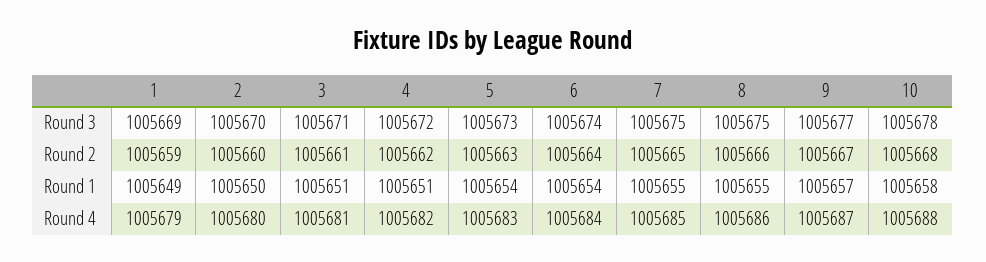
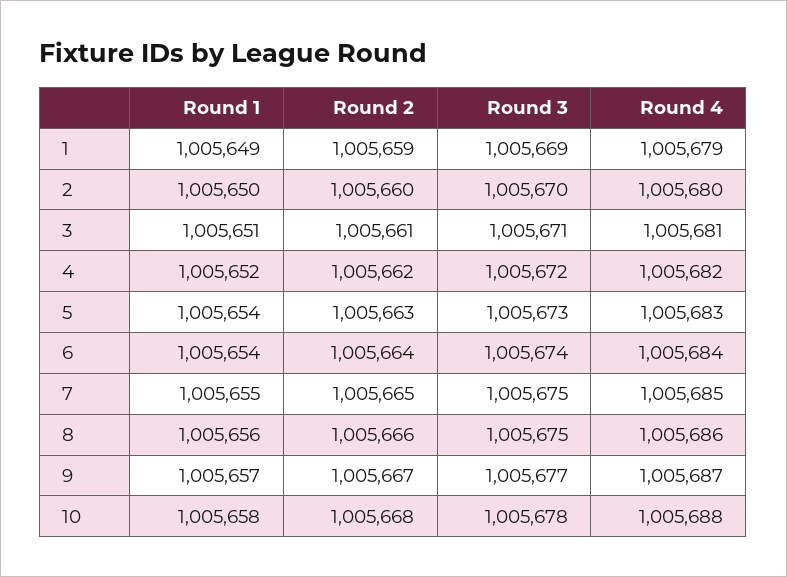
4, Round 1: 1005651 -> 1005652
8, Round 1: 1005655 -> 1005656

